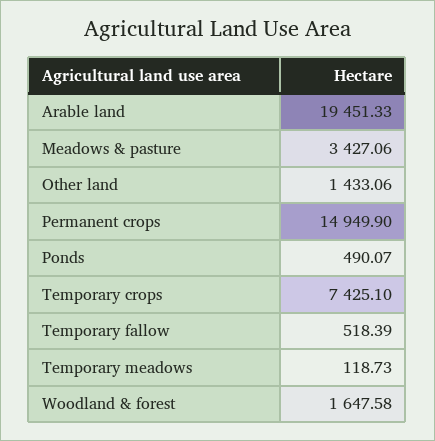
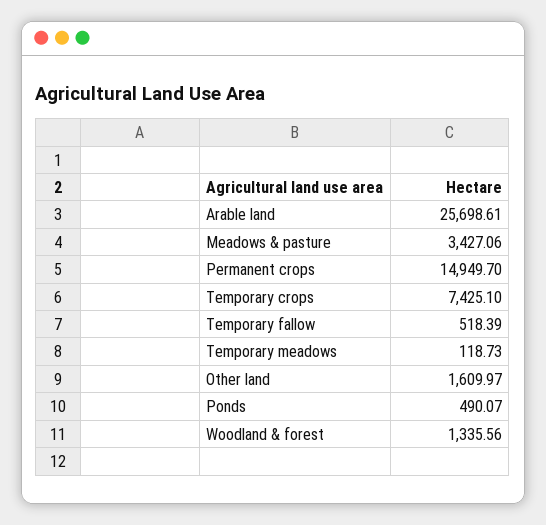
Arable land: 19451.33 -> 25698.61
Other land: 1433.06 -> 1609.97
Permanent crops: 14949.9 -> 14949.7
Woodland & forest: 1647.58 -> 1335.56

